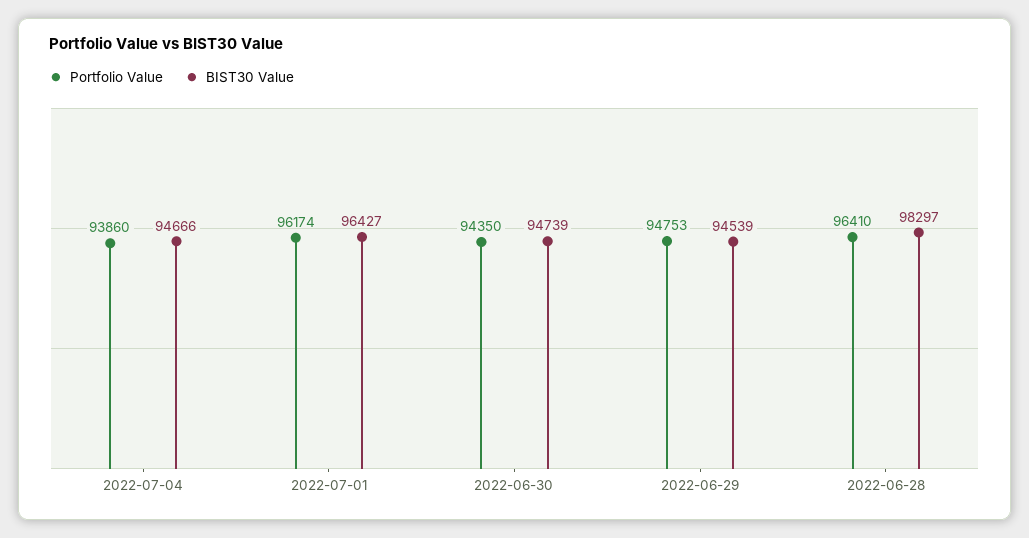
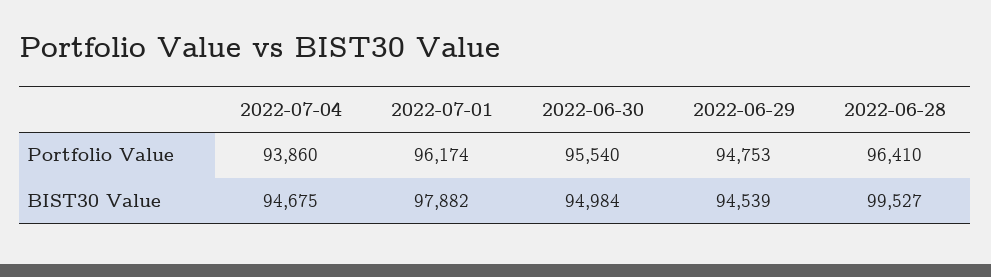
BIST30 Value, 2022-07-04: 94666 -> 94675
BIST30 Value, 2022-07-01: 96427 -> 97882
Portfolio Value, 2022-06-30: 94350 -> 95540
BIST30 Value, 2022-06-30: 94739 -> 94984
BIST30 Value, 2022-06-28: 98297 -> 99527

